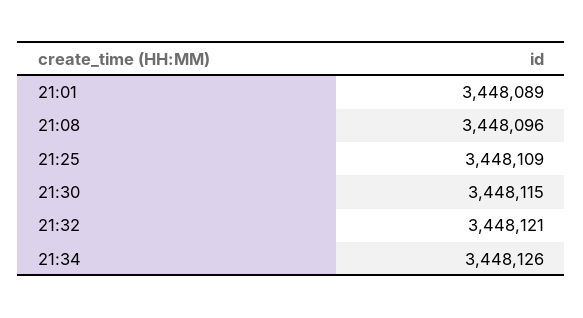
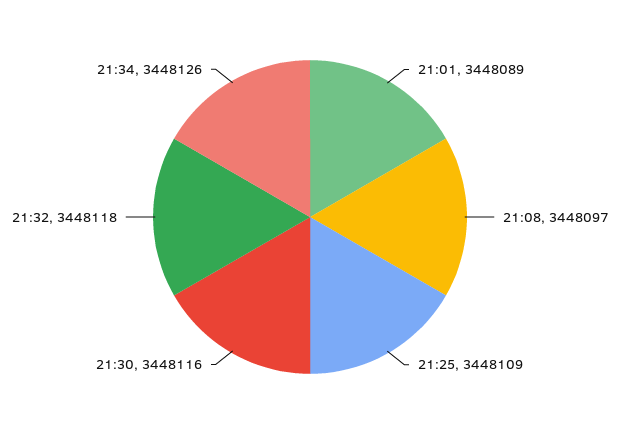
21:08: 3448096 -> 3448097
21:30: 3448115 -> 3448116
21:32: 3448121 -> 3448118

